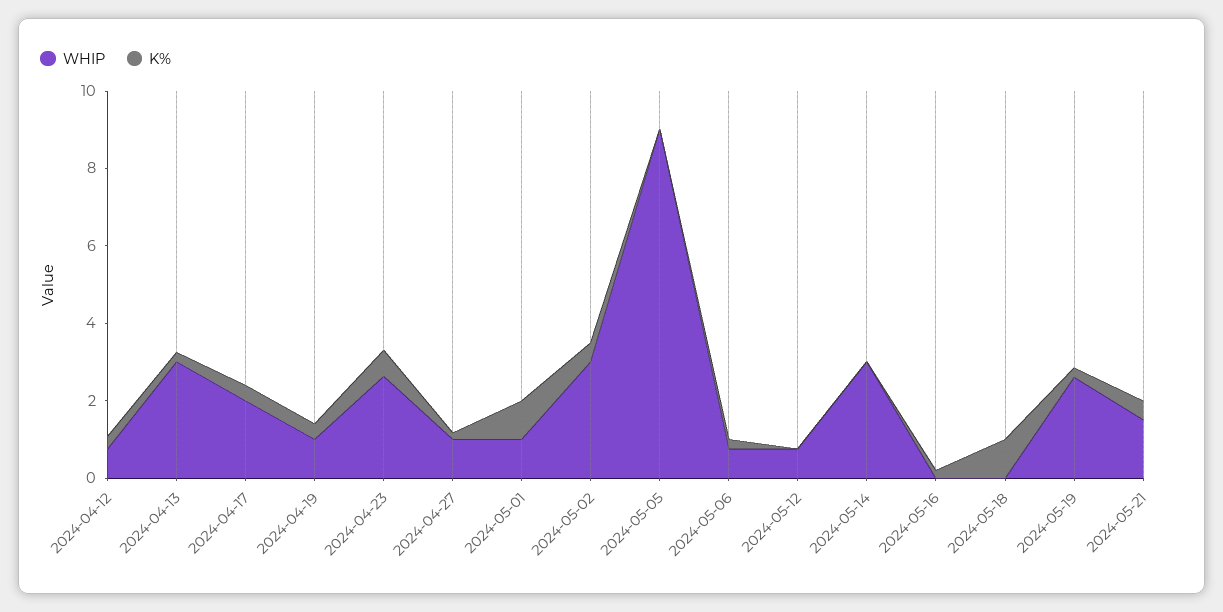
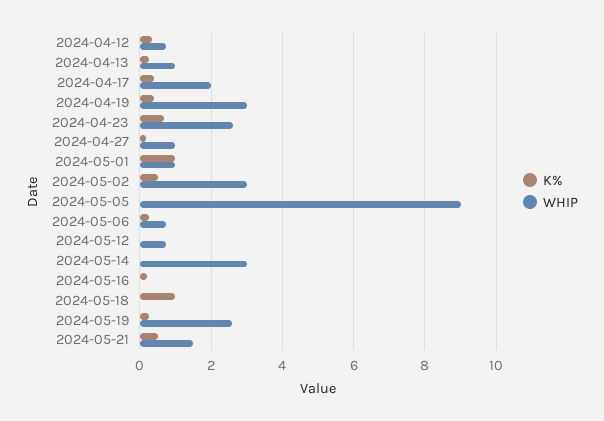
WHIP, 2024-04-13: 3 -> 1
WHIP, 2024-04-19: 1 -> 3

